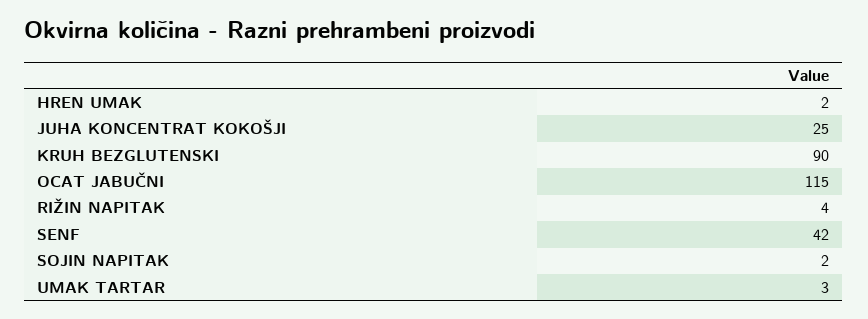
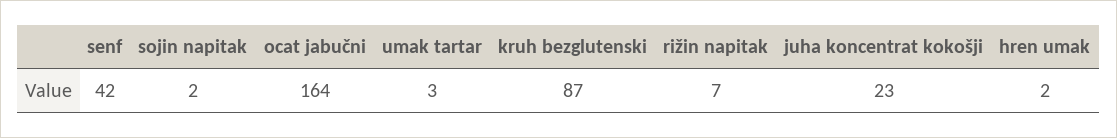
JUHA KONCENTRAT KOKOŠJI: 25 -> 23
KRUH BEZGLUTENSKI: 90 -> 87
OCAT JABUČNI: 115 -> 164
RIŽIN NAPITAK: 4 -> 7

